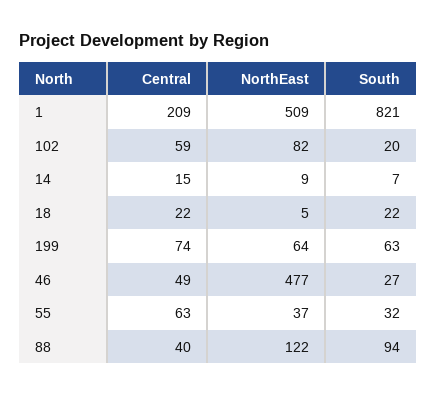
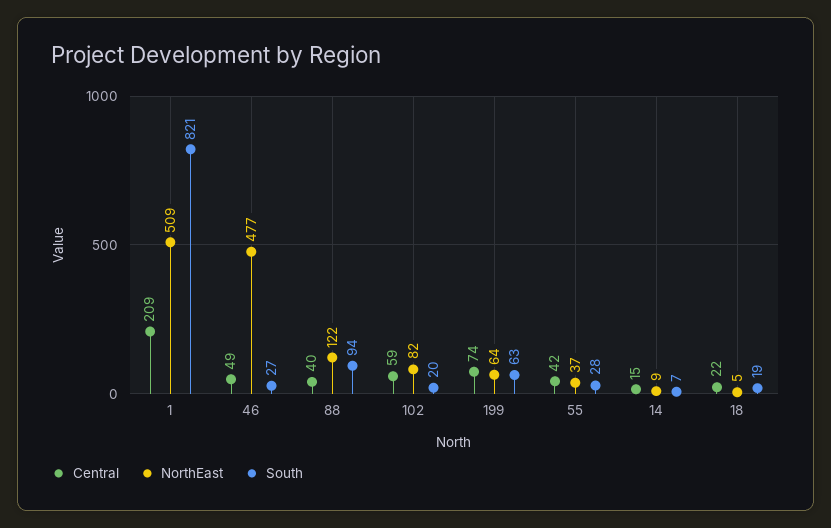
South, 18: 22 -> 19
Central, 55: 63 -> 42
South, 55: 32 -> 28

